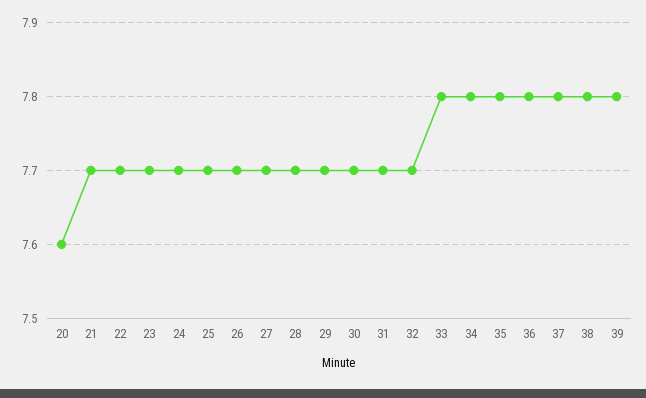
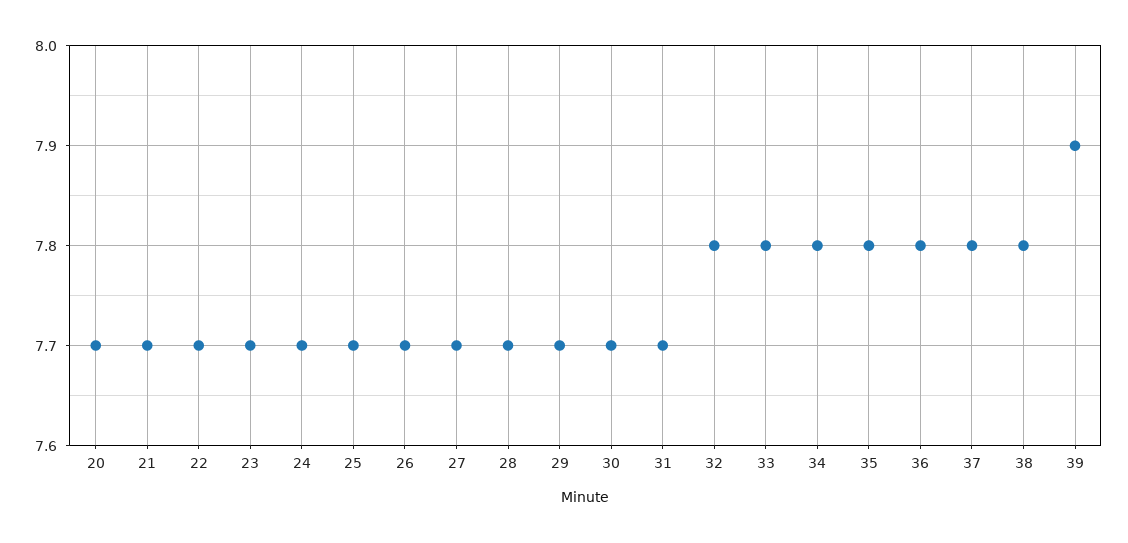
20: 7.6 -> 7.7
32: 7.7 -> 7.8
39: 7.8 -> 7.9

